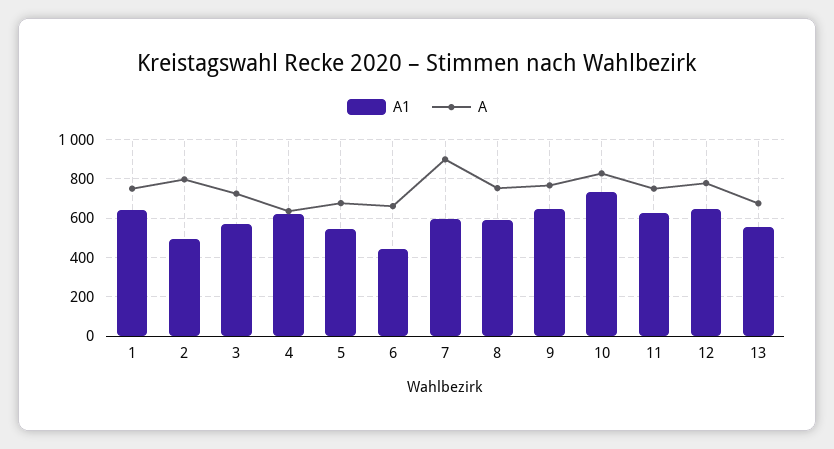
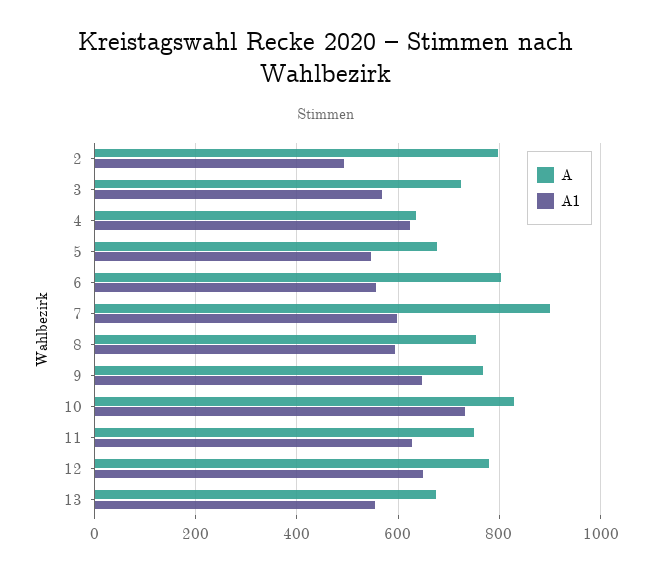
A1, 1: 650 -> none
A, 1: 750 -> none
A1, 6: 450 -> 560
A, 6: 650 -> 800

